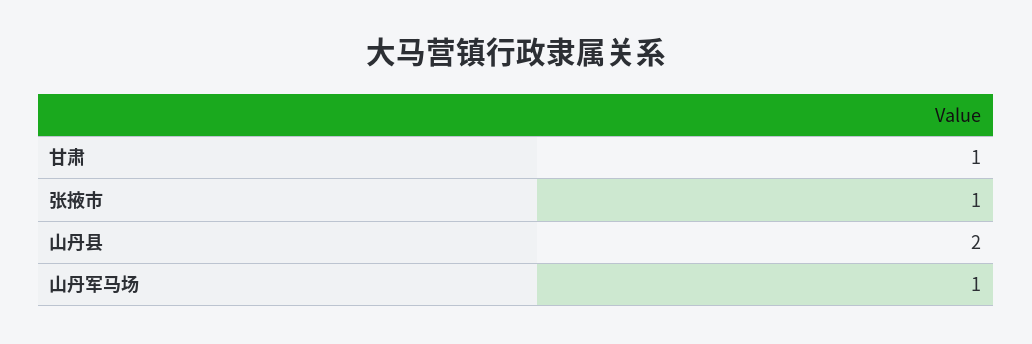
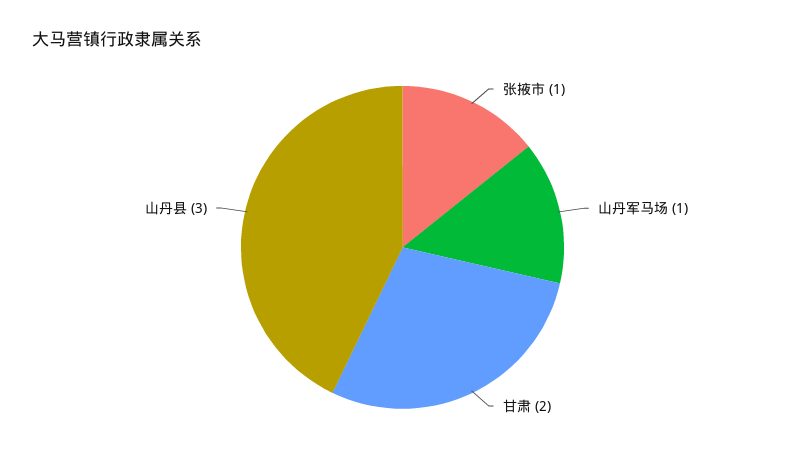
甘肃: 1 -> 2
山丹县: 2 -> 3

